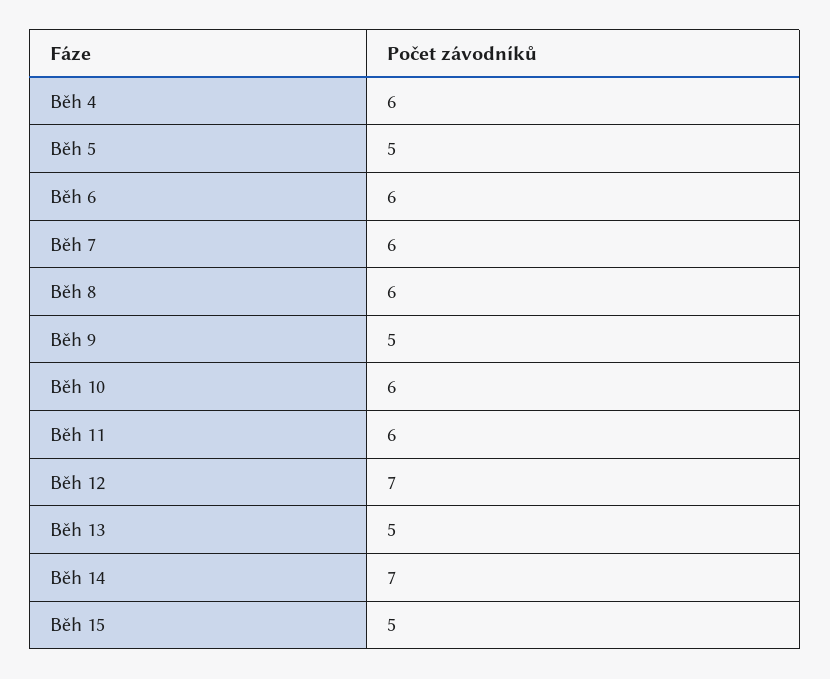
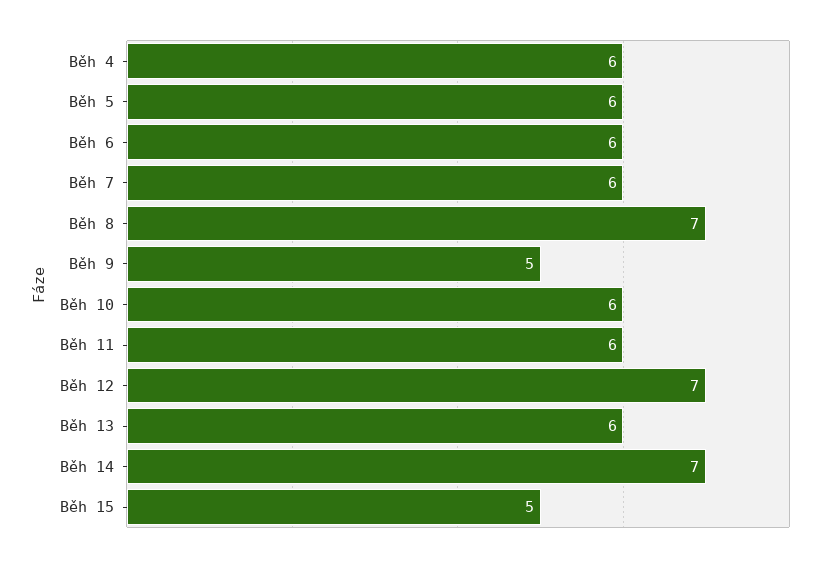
Běh 5: 5 -> 6
Běh 8: 6 -> 7
Běh 13: 5 -> 6

